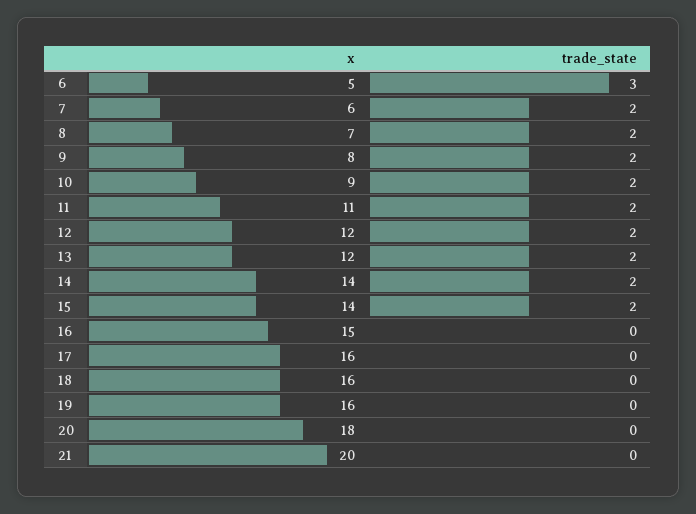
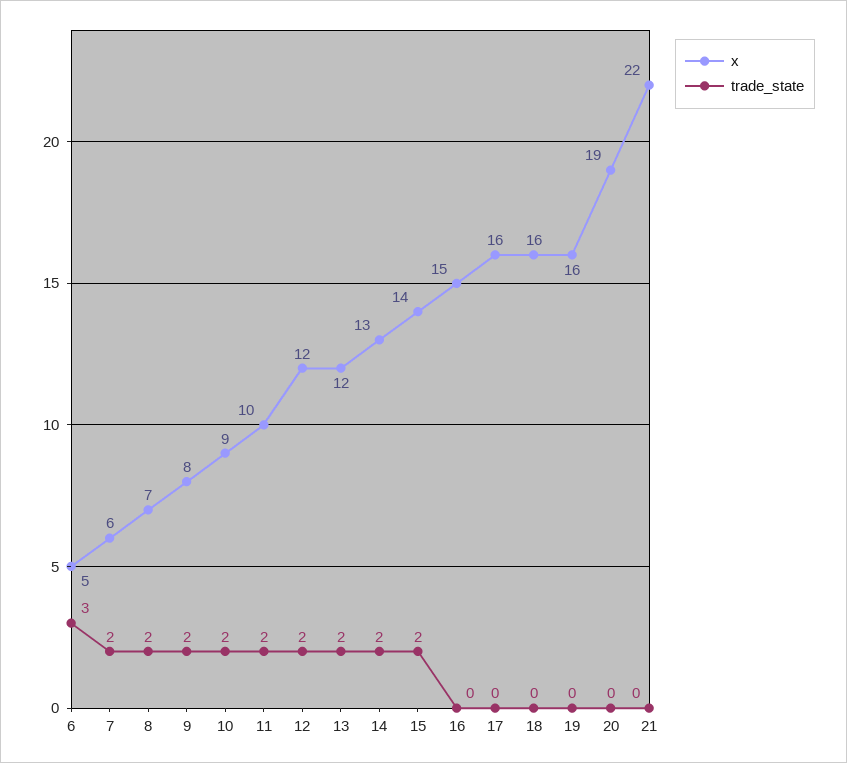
x, 11: 11 -> 10
x, 14: 14 -> 13
x, 20: 18 -> 19
x, 21: 20 -> 22

